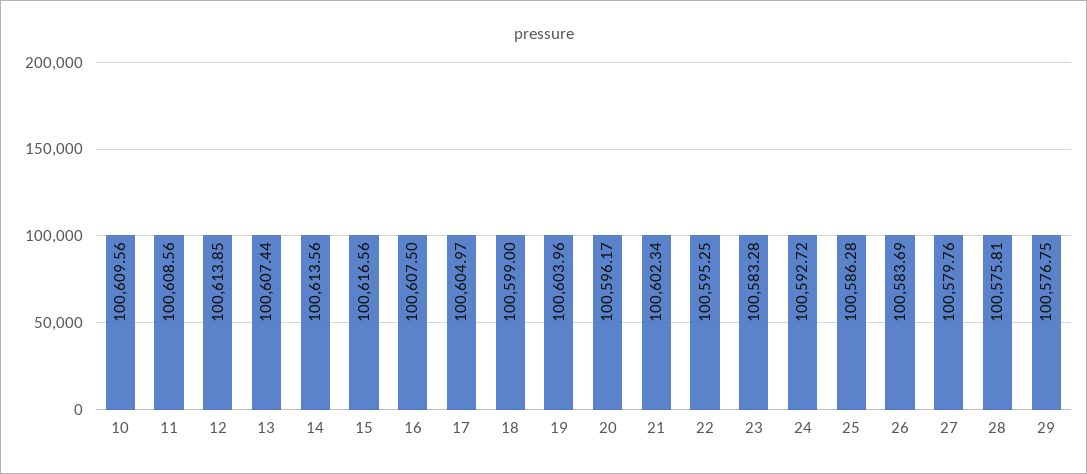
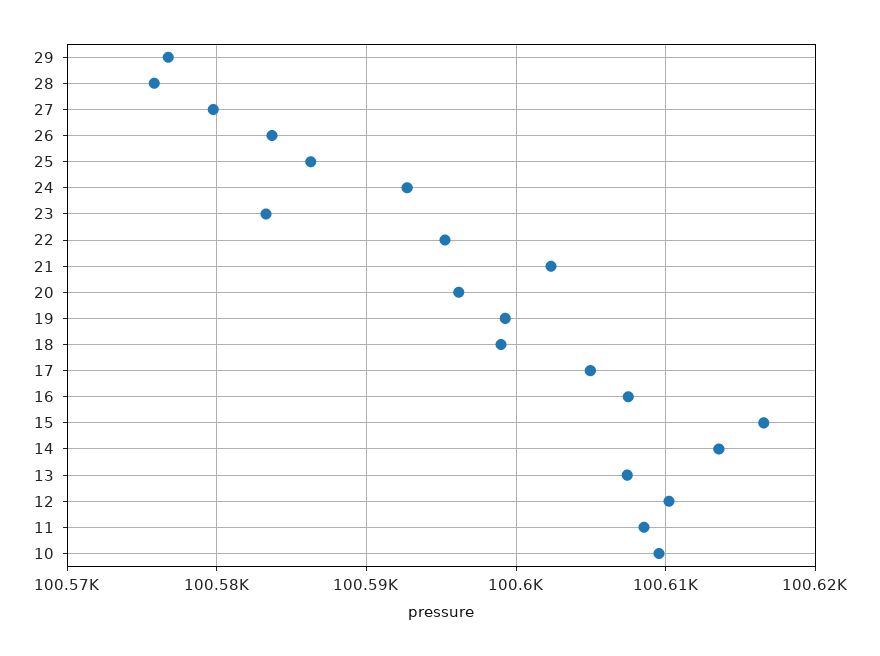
12: 100613.85 -> 100610
19: 100603.96 -> 100599

